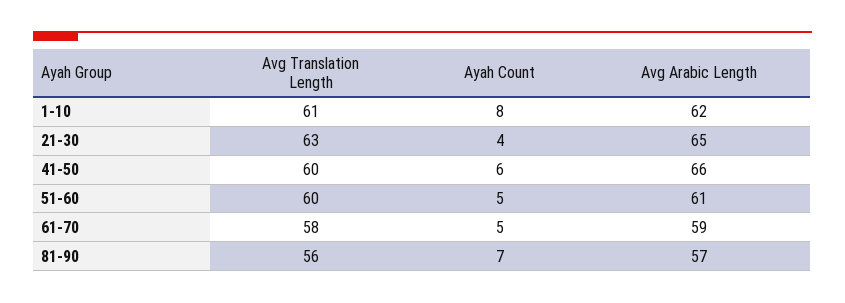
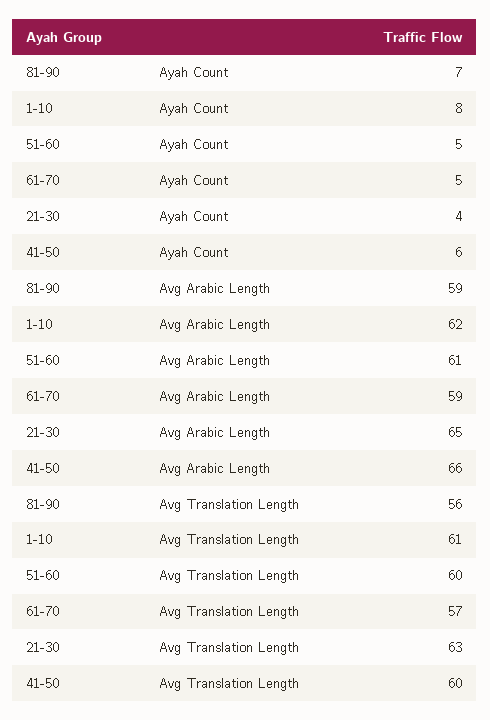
Avg Translation Length, 61-70: 58 -> 57
Avg Arabic Length, 81-90: 57 -> 59

